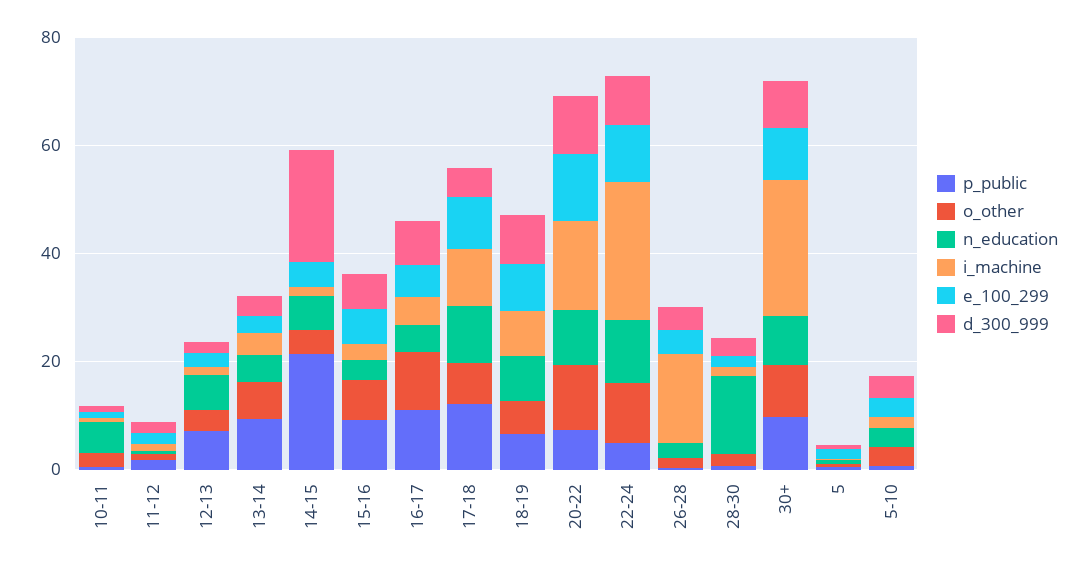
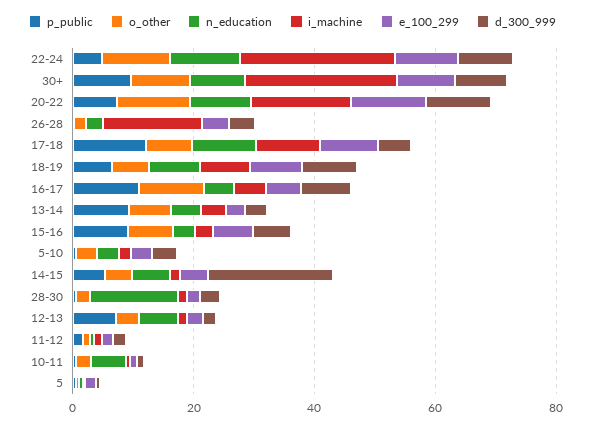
p_public, 14-15: 20 -> 5

